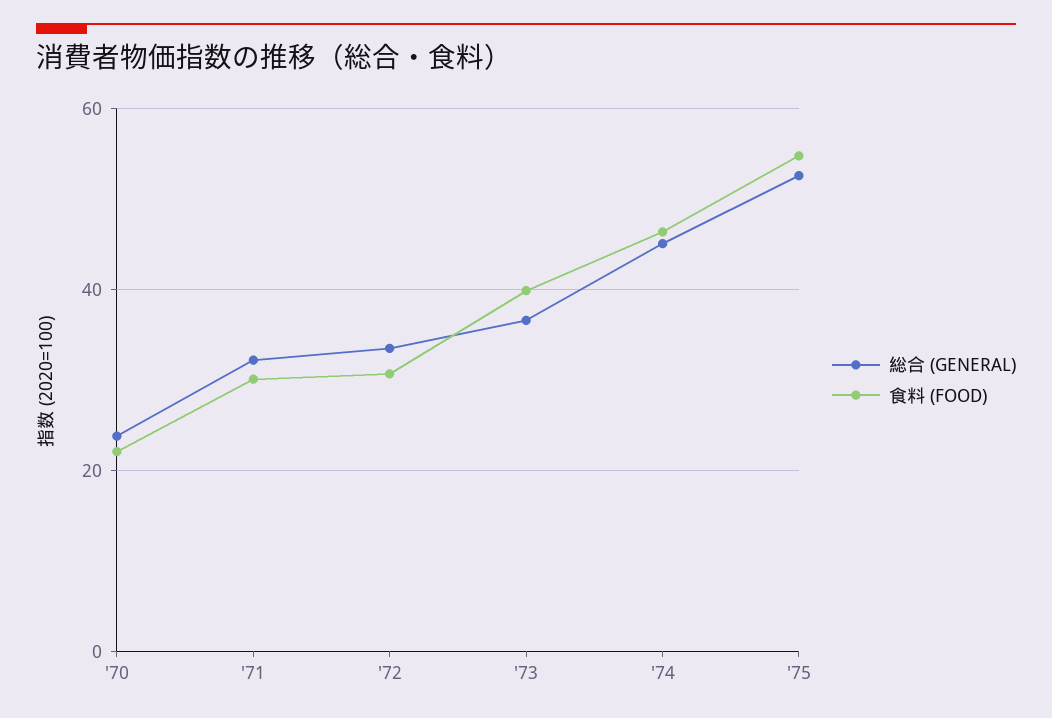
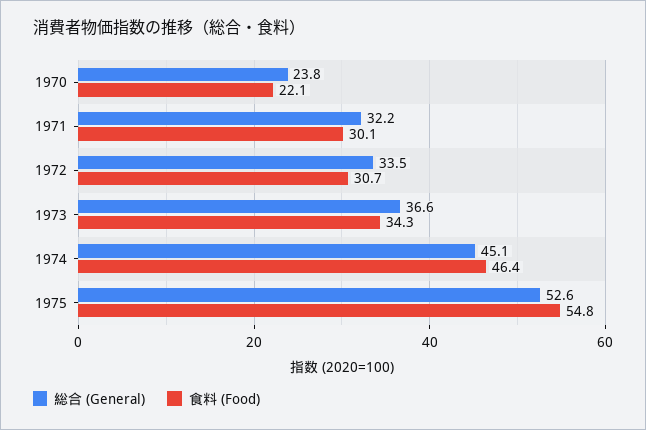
食料 (FOOD), '73: 40 -> 34.3

